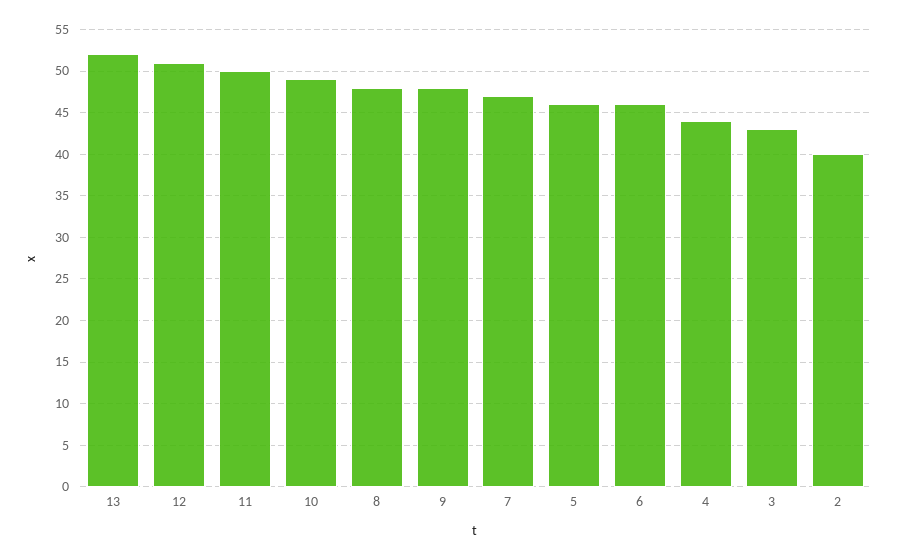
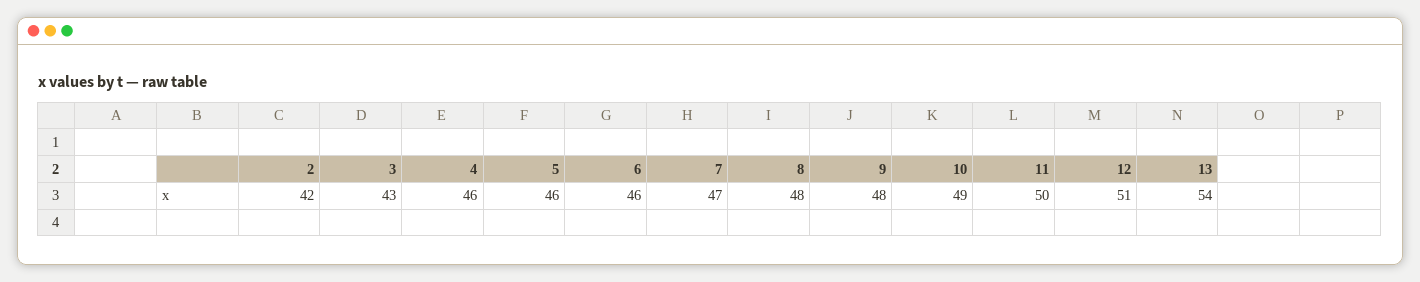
13: 52 -> 54
4: 44 -> 46
2: 40 -> 42

